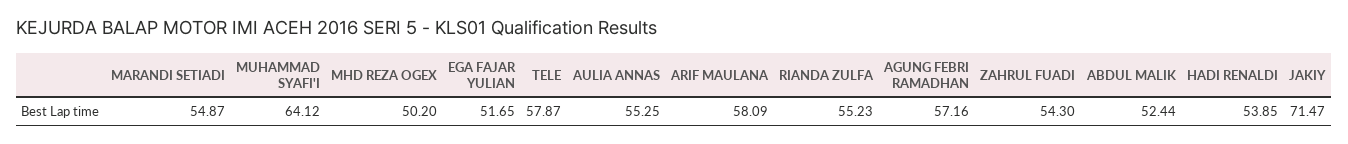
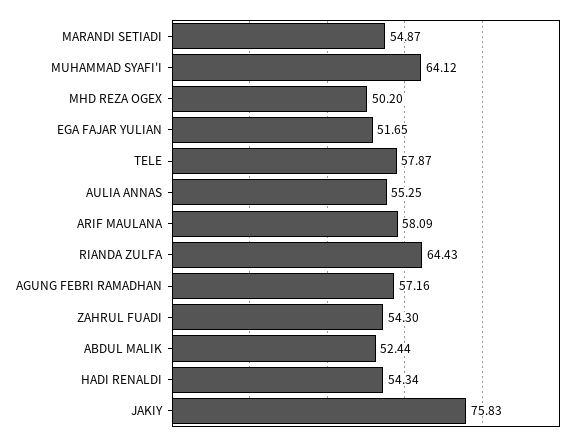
RIANDA ZULFA: 55.23 -> 64.43
HADI RENALDI: 53.85 -> 54.34
JAKIY: 71.47 -> 75.83

